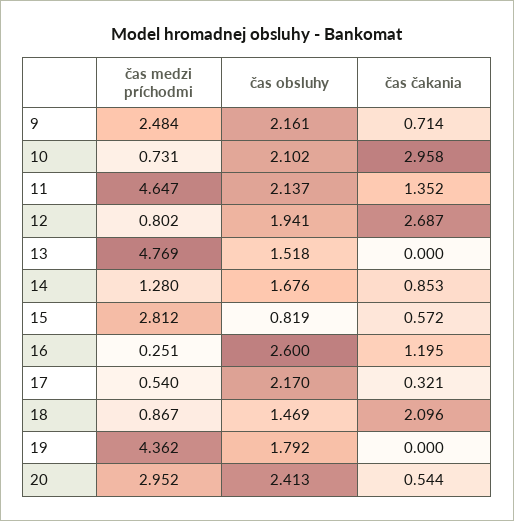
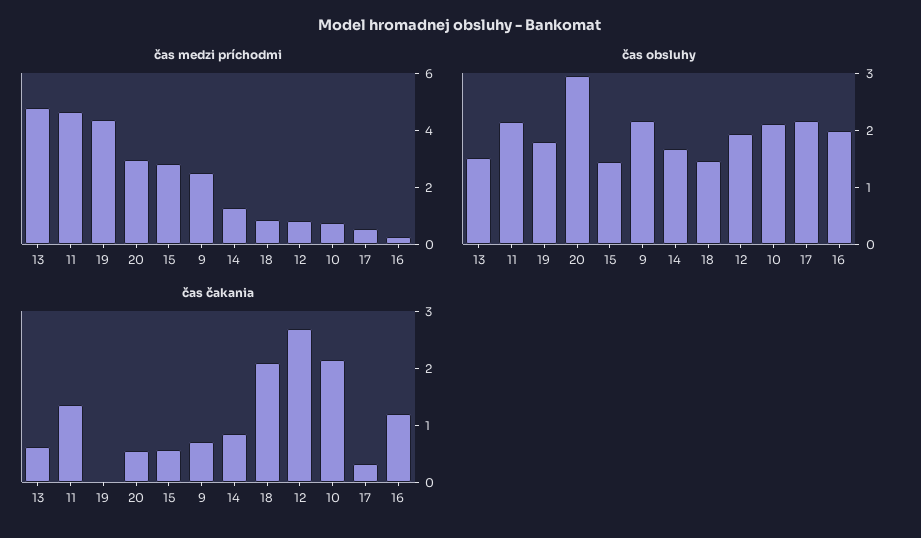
čas čakania, 10: 2.958 -> 2.2
čas čakania, 13: 0 -> 0.6
čas obsluhy, 15: 0.819 -> 1.4
čas obsluhy, 16: 2.6 -> 2
čas obsluhy, 20: 2.413 -> 3

